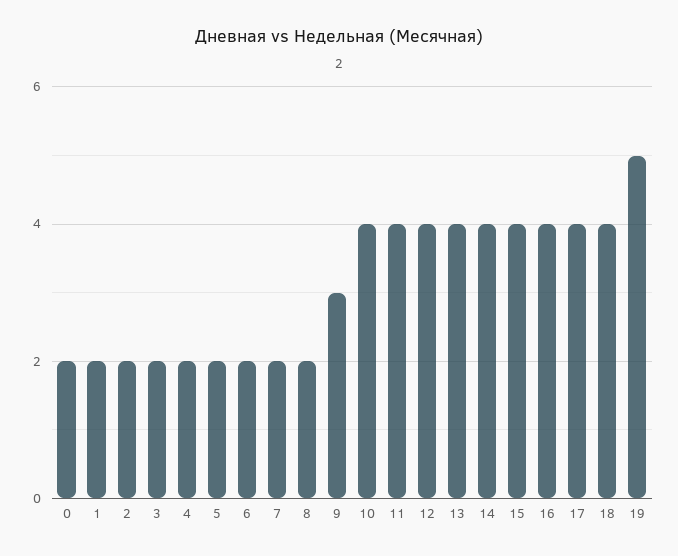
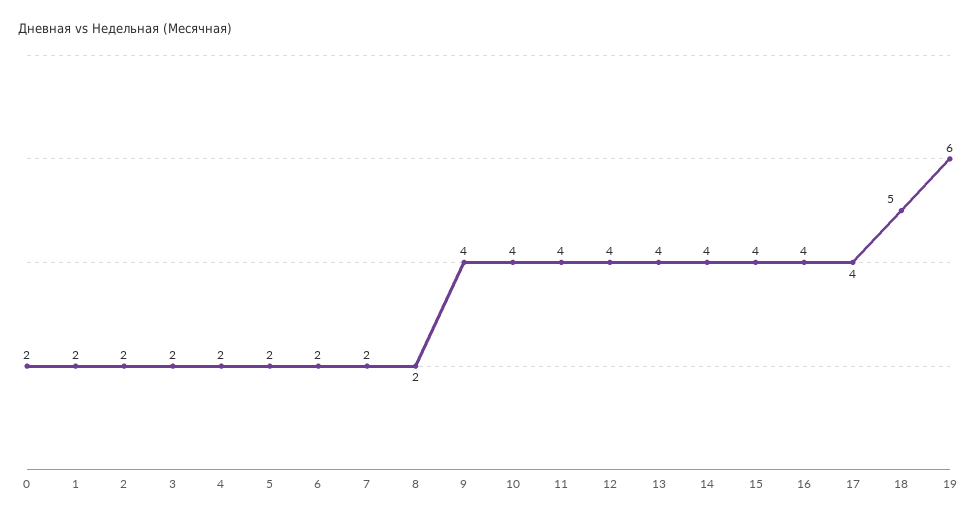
9: 3 -> 4
18: 4 -> 5
19: 5 -> 6

